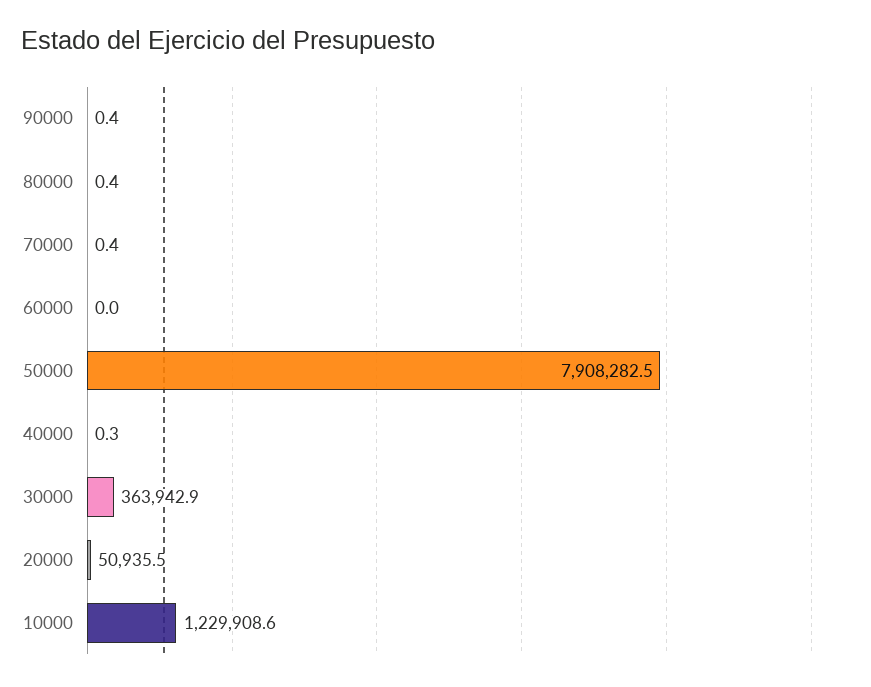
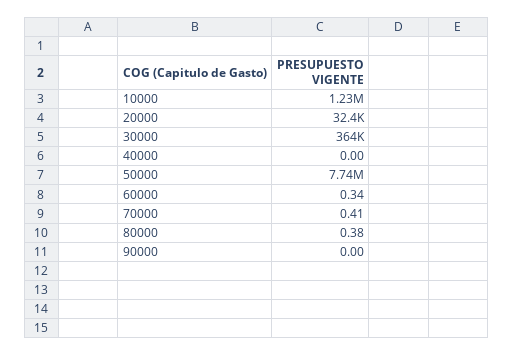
90000: 0.4 -> 0
60000: 0 -> 0.34
50000: 7908282.5 -> 7740000
40000: 0.3 -> 0
20000: 50935.5 -> 32400

